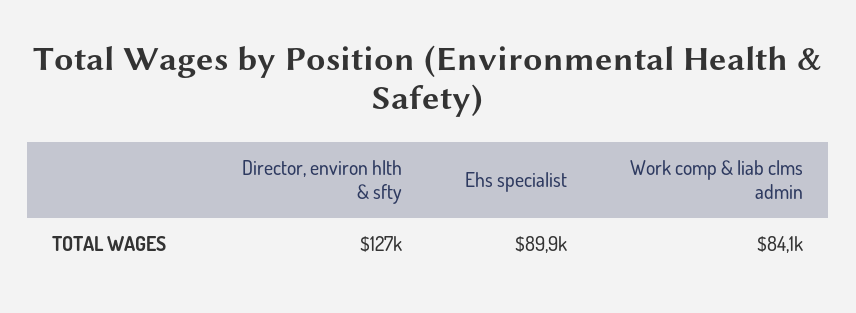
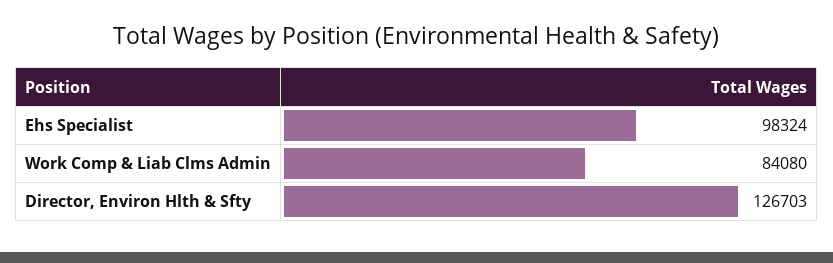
Ehs specialist: 89900 -> 98324

